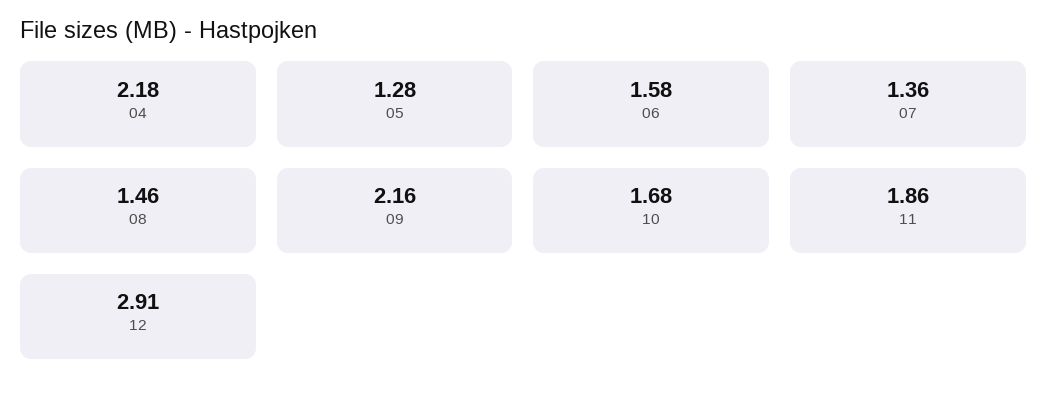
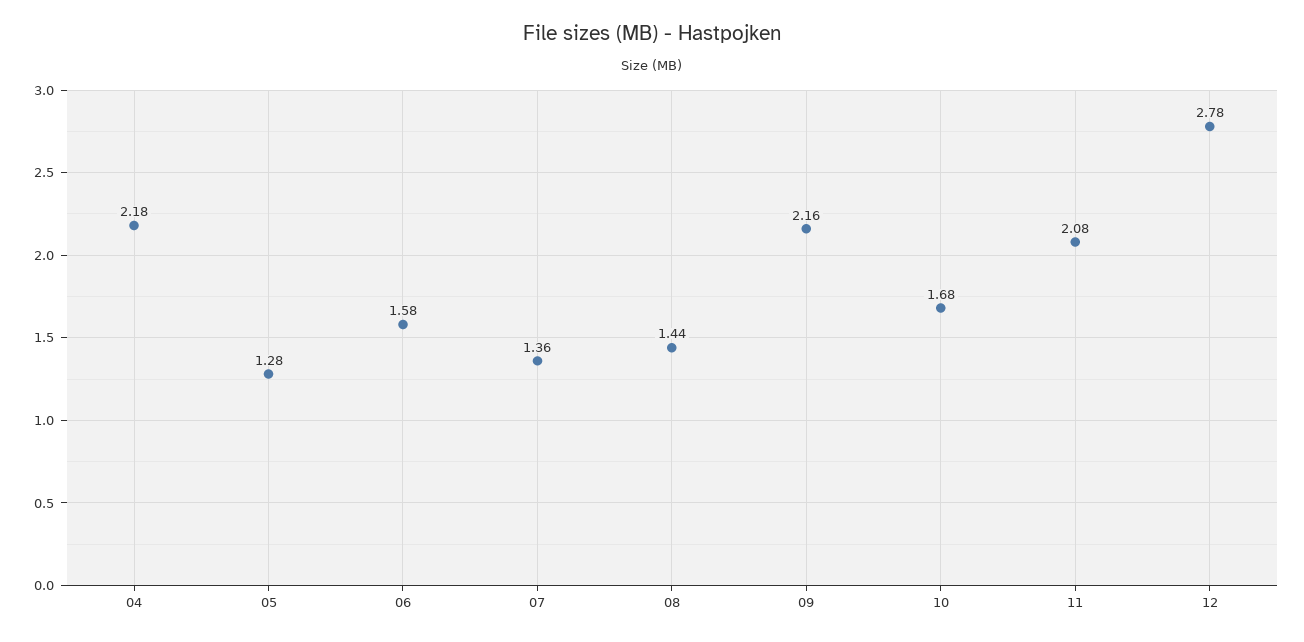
08: 1.46 -> 1.44
11: 1.86 -> 2.08
12: 2.91 -> 2.78

